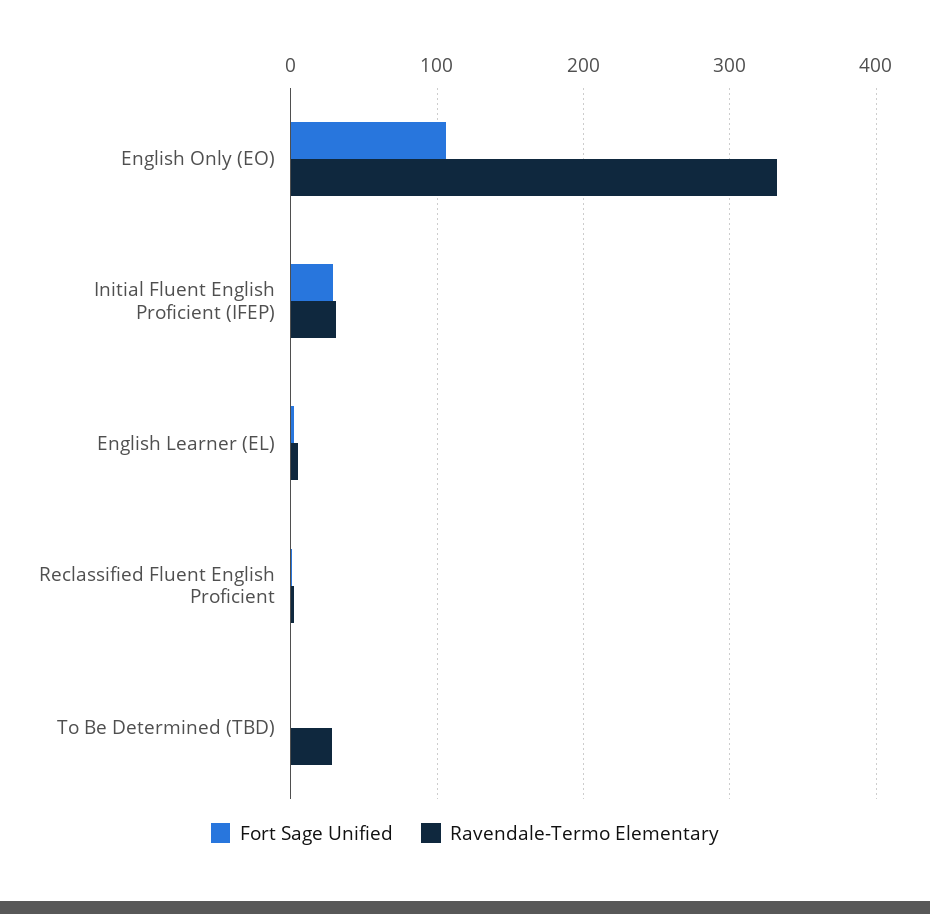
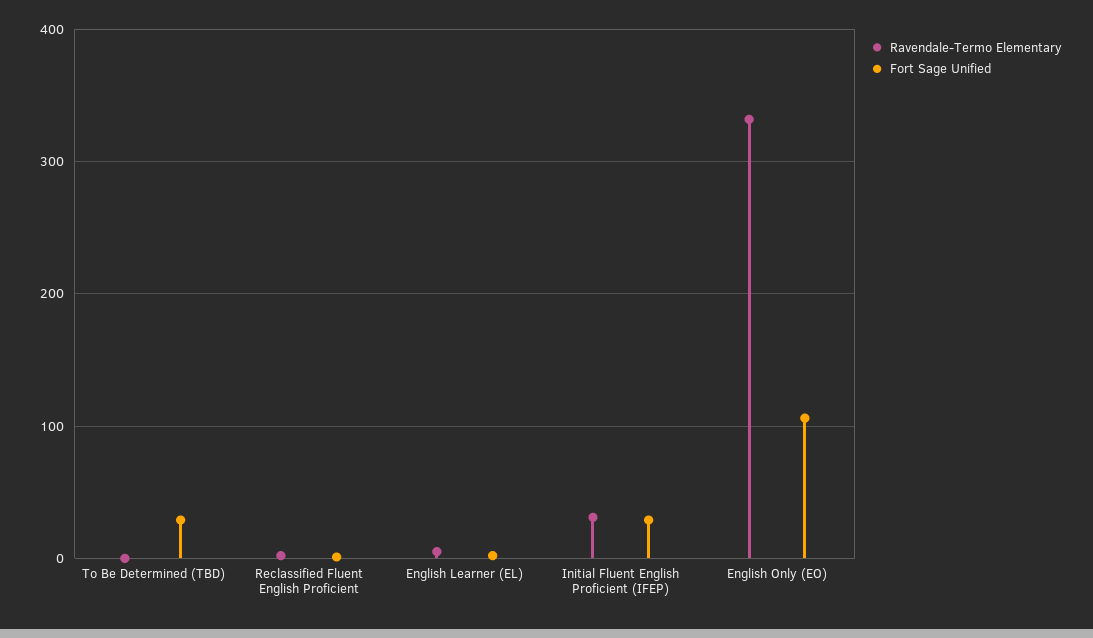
Fort Sage Unified, To Be Determined (TBD): 0 -> 30
Ravendale-Termo Elementary, To Be Determined (TBD): 30 -> 0

